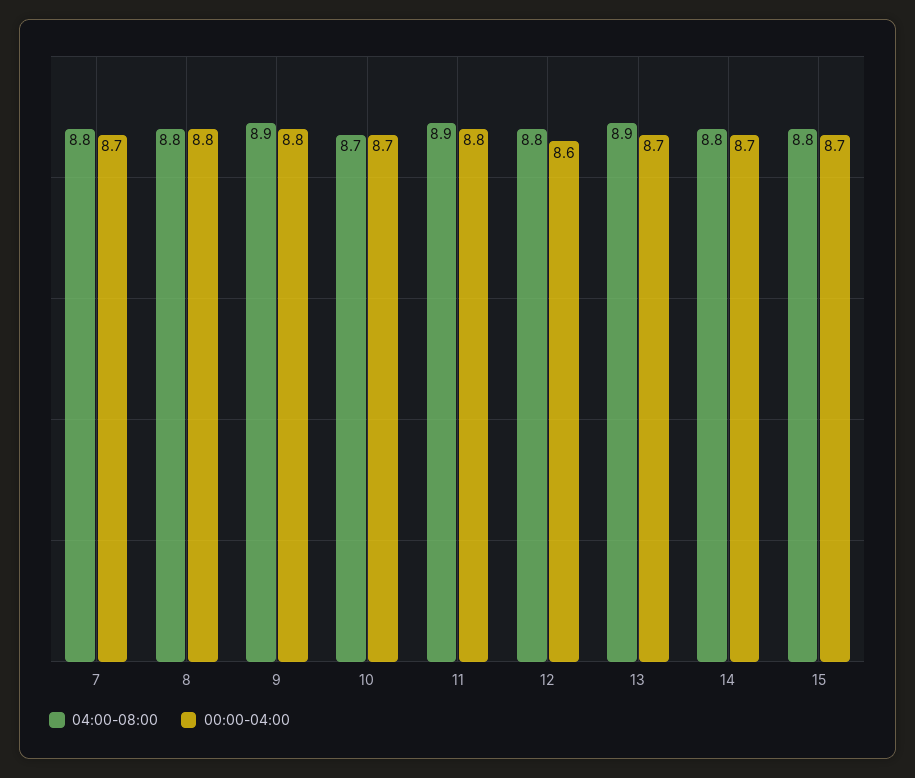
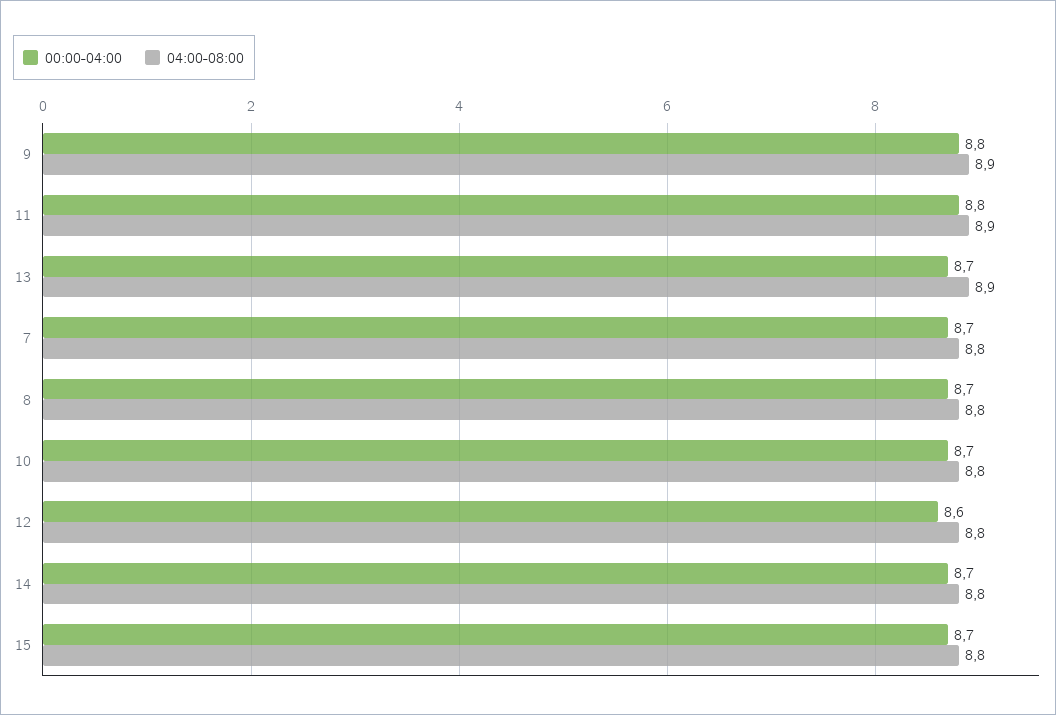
00:00-04:00, 8: 8.8 -> 8.7
04:00-08:00, 10: 8.7 -> 8.8

